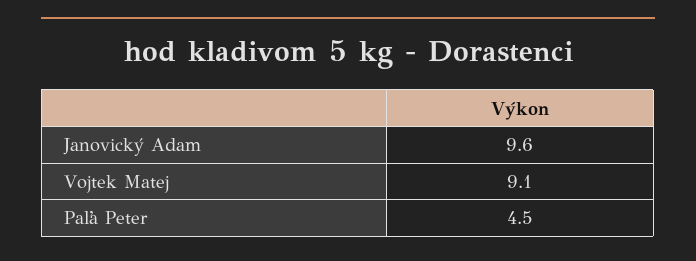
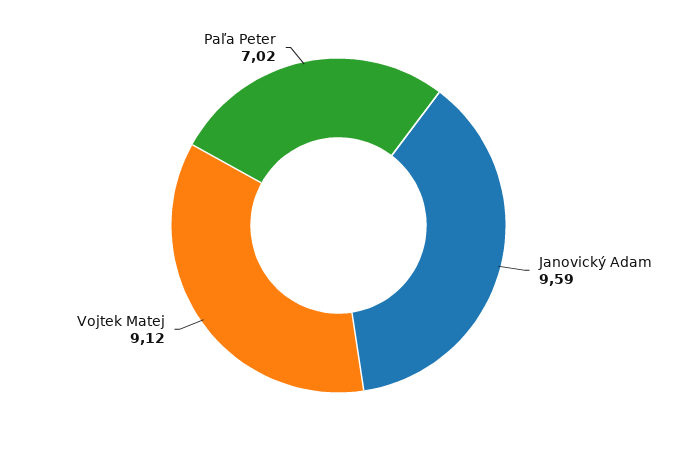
Paľa Peter: 4.5 -> 7.02

